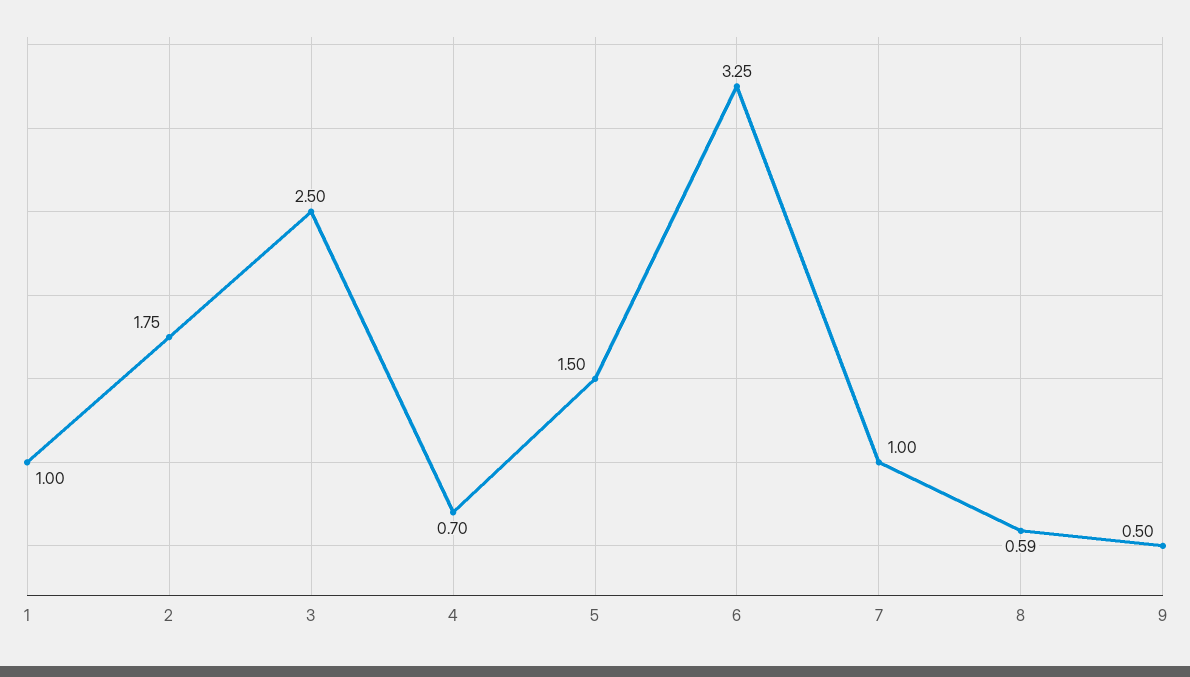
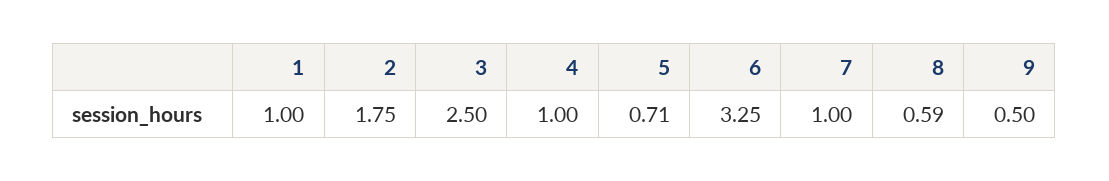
4: 0.7 -> 1
5: 1.5 -> 0.71

